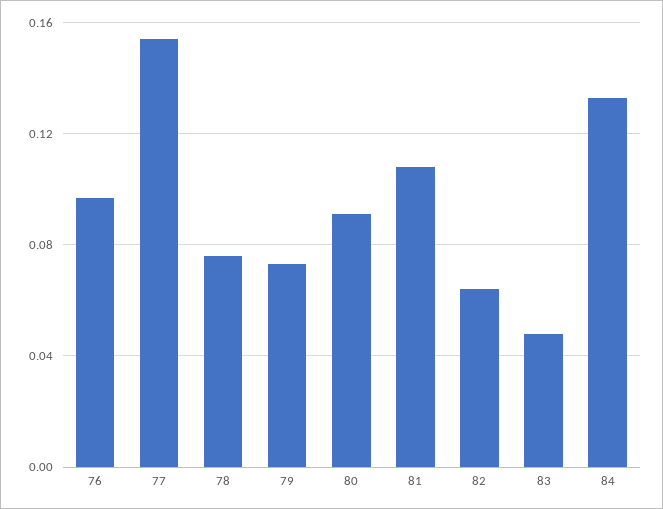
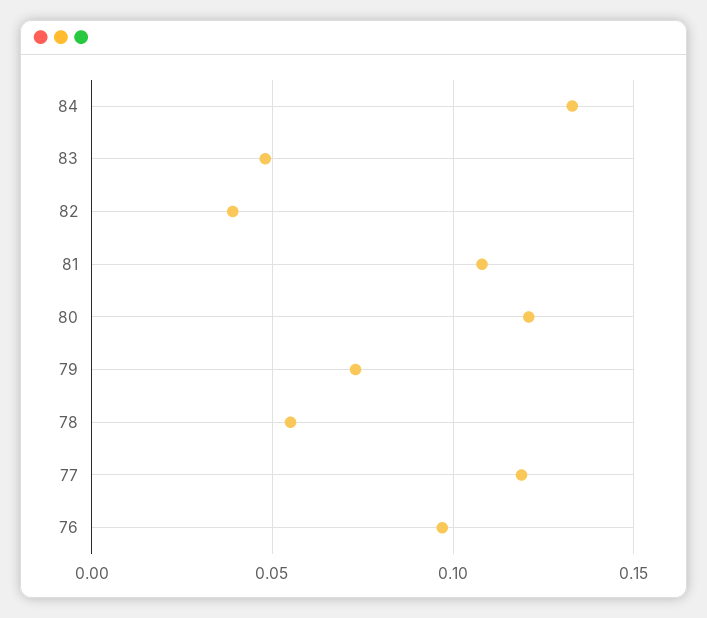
77: 0.155 -> 0.12
78: 0.075 -> 0.055
80: 0.09 -> 0.12
82: 0.065 -> 0.04

